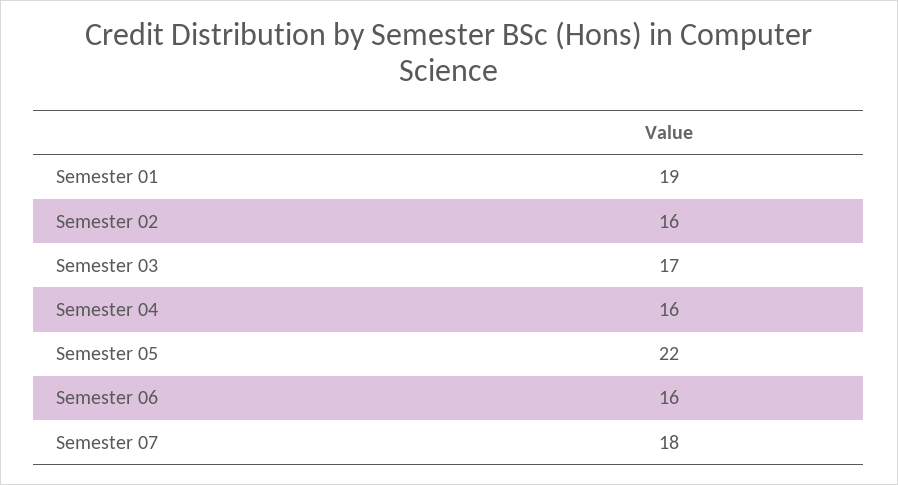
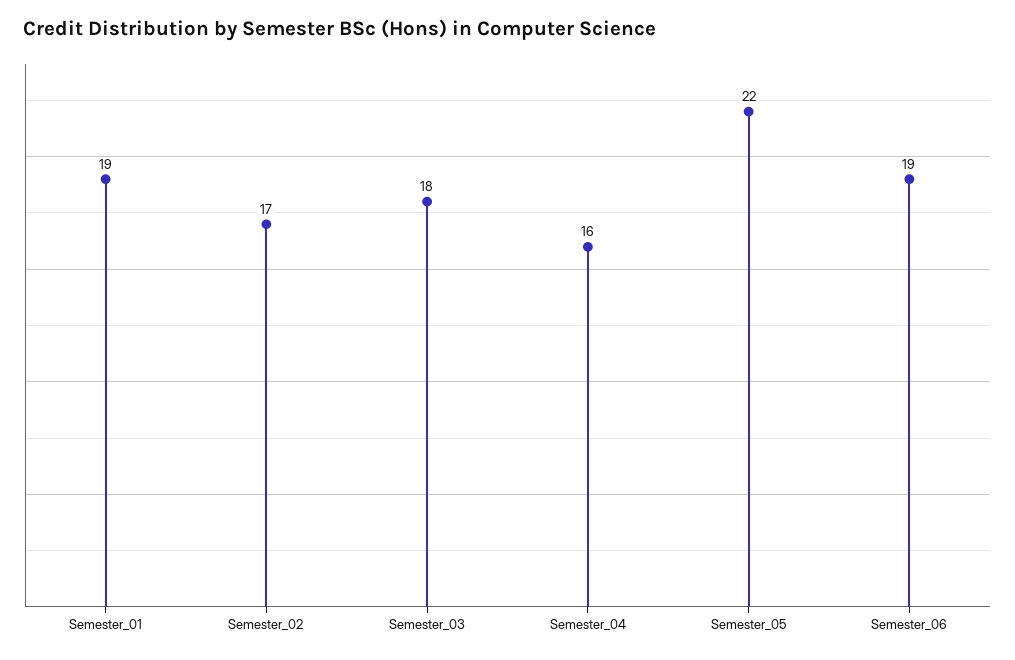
Semester 02: 16 -> 17
Semester 03: 17 -> 18
Semester 06: 16 -> 19
Semester 07: 18 -> none

